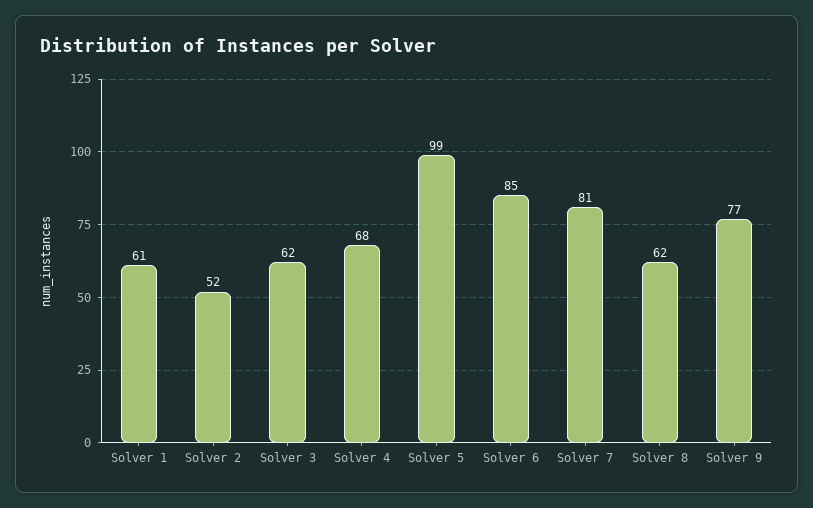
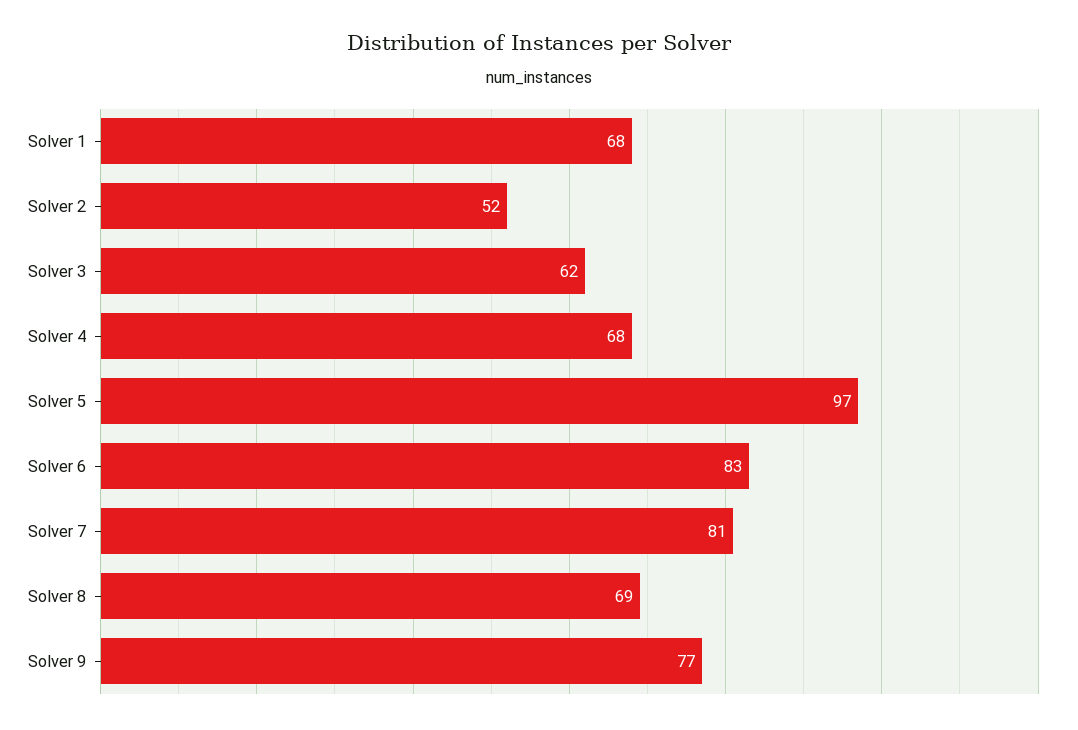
Solver 1: 61 -> 68
Solver 5: 99 -> 97
Solver 6: 85 -> 83
Solver 8: 62 -> 69

